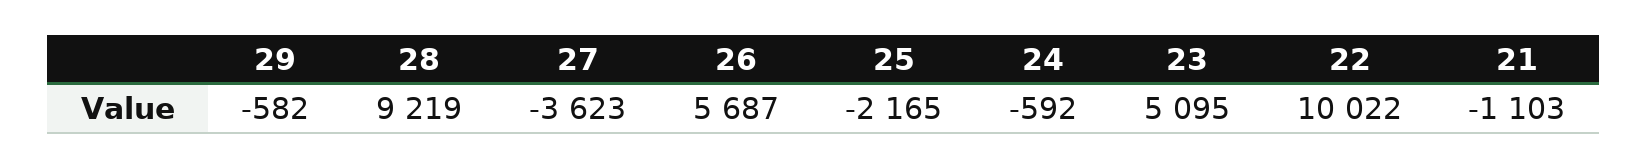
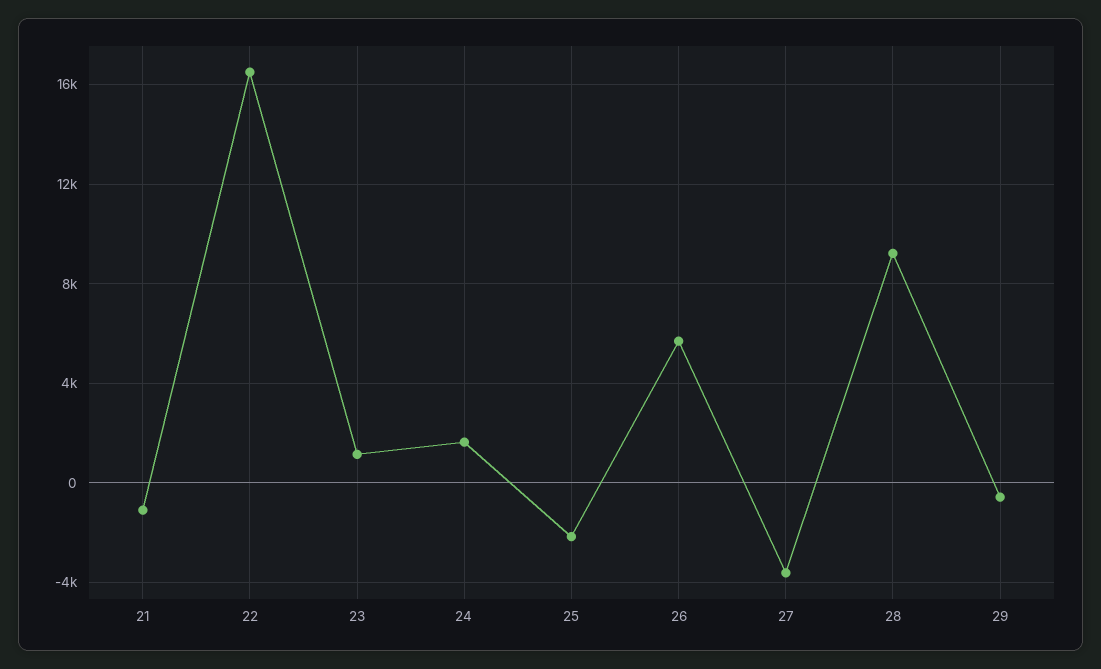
24: -592 -> 1500
23: 5095 -> 1000
22: 10022 -> 16500

